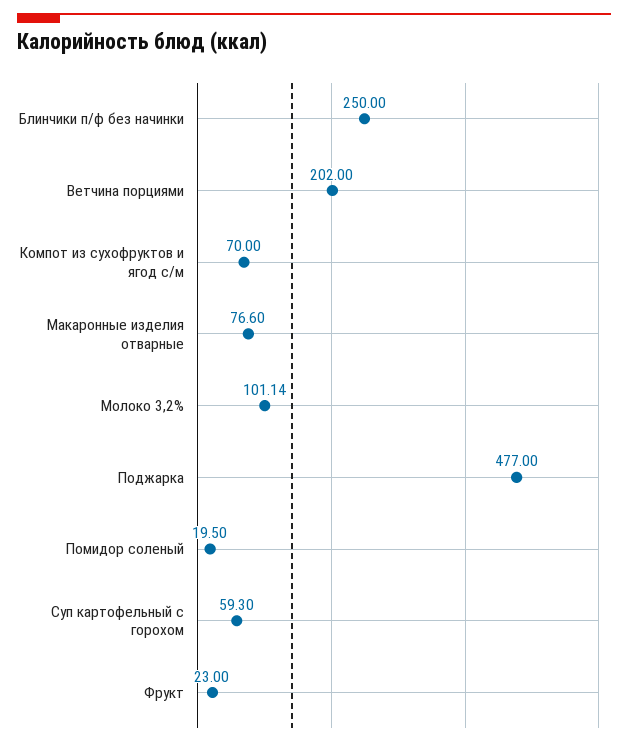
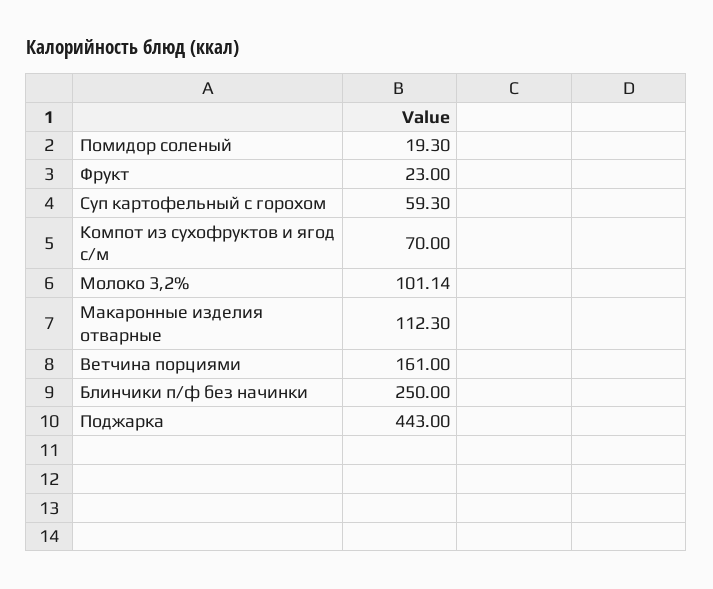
Ветчина порциями: 202 -> 161
Макаронные изделия отварные: 76.6 -> 112.3
Поджарка: 477 -> 443
Помидор соленый: 19.5 -> 19.3

